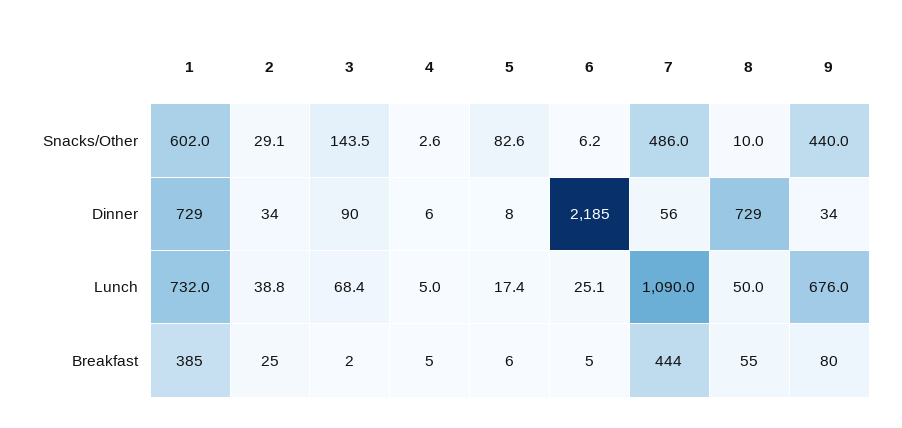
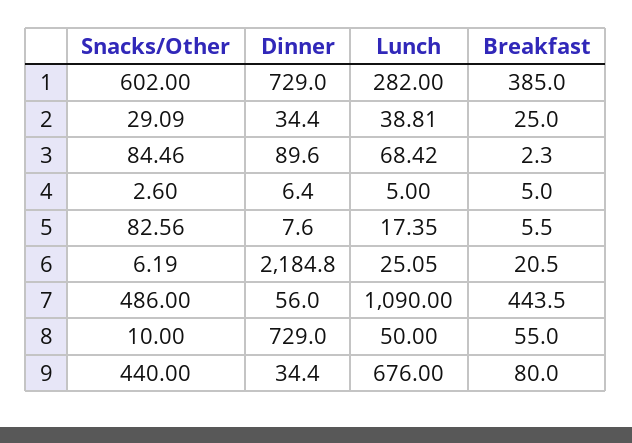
3, Snacks/Other: 143.5 -> 84.46
1, Lunch: 732 -> 282
6, Breakfast: 5 -> 20.5

